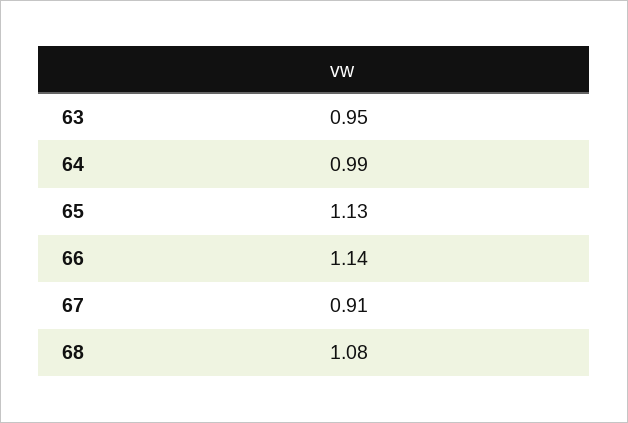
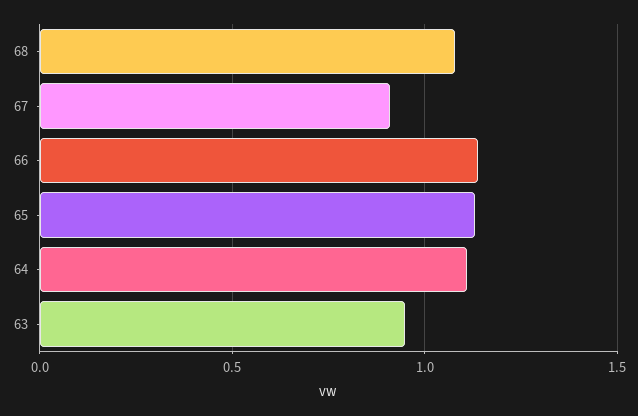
64: 0.99 -> 1.1

